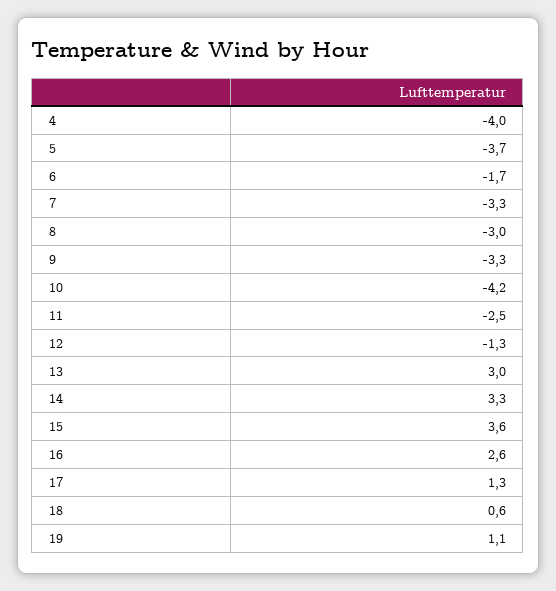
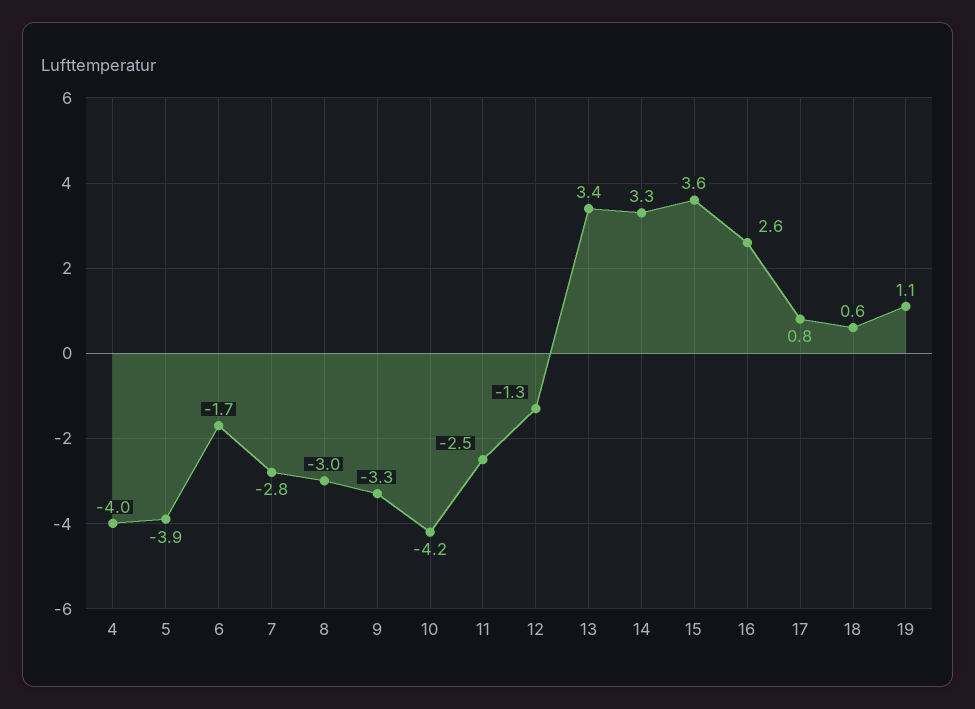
5: -3.7 -> -3.9
7: -3.3 -> -2.8
13: 3 -> 3.4
17: 1.3 -> 0.8

